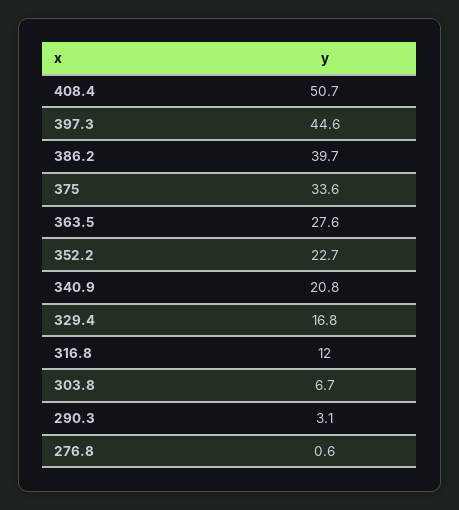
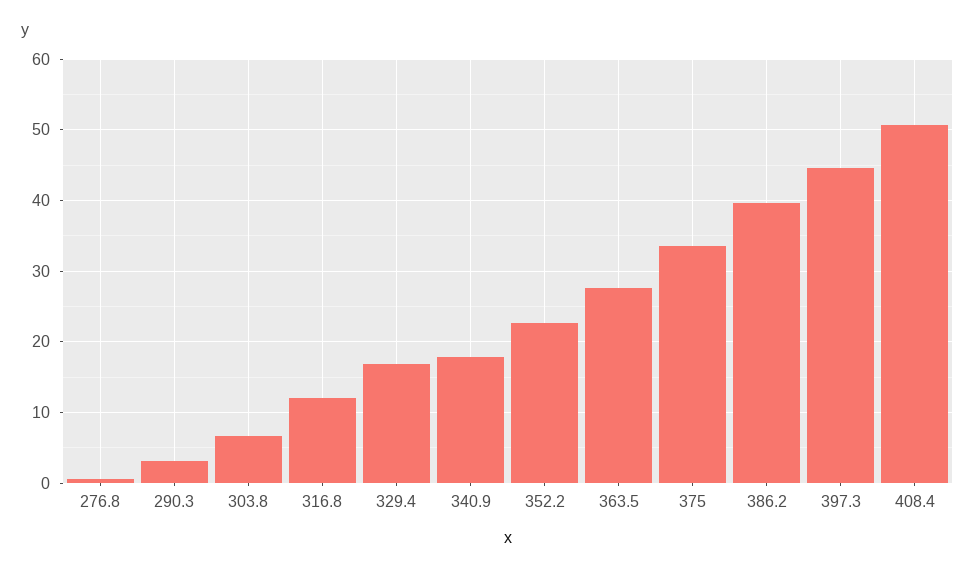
340.9: 20.8 -> 18

